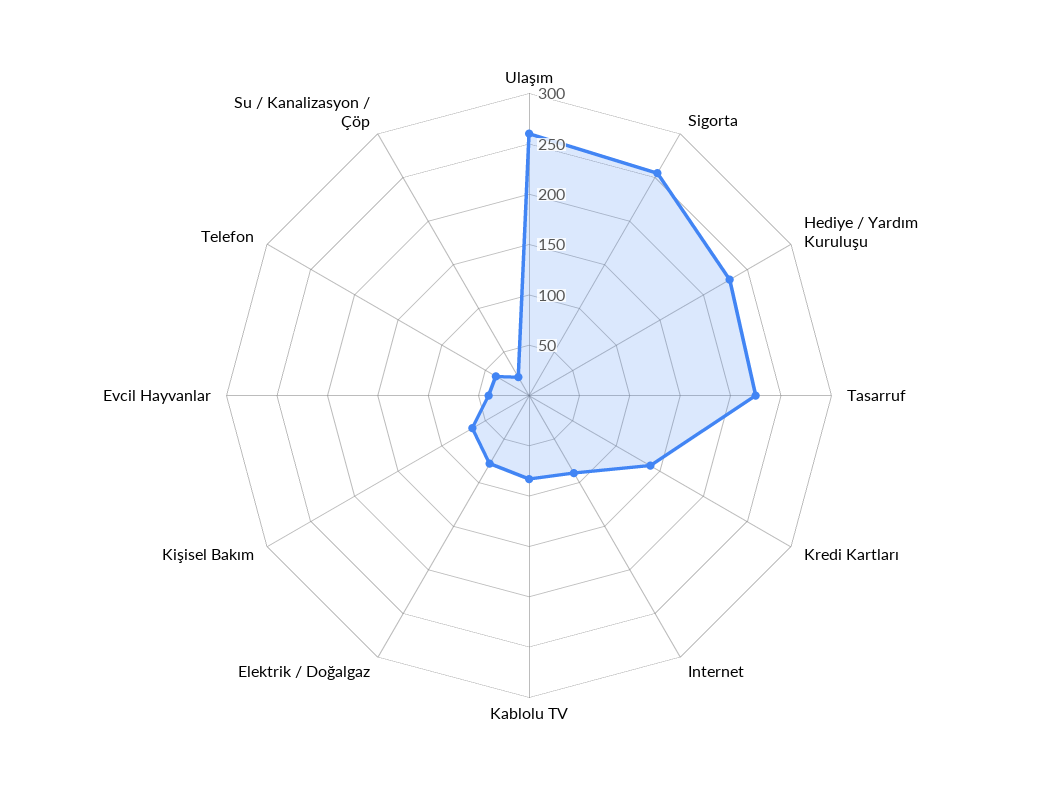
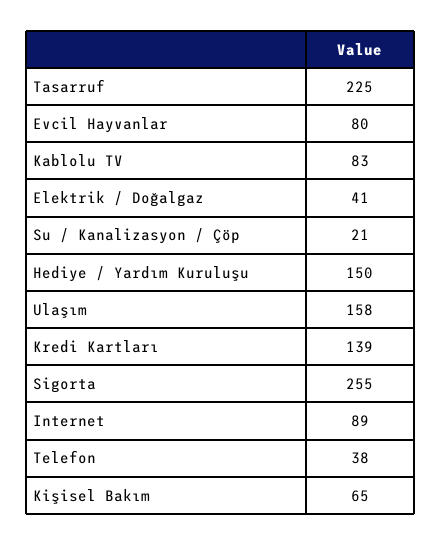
Ulaşım: 260 -> 158
Hediye / Yardım Kuruluşu: 230 -> 150
Elektrik / Doğalgaz: 80 -> 41
Evcil Hayvanlar: 40 -> 80

